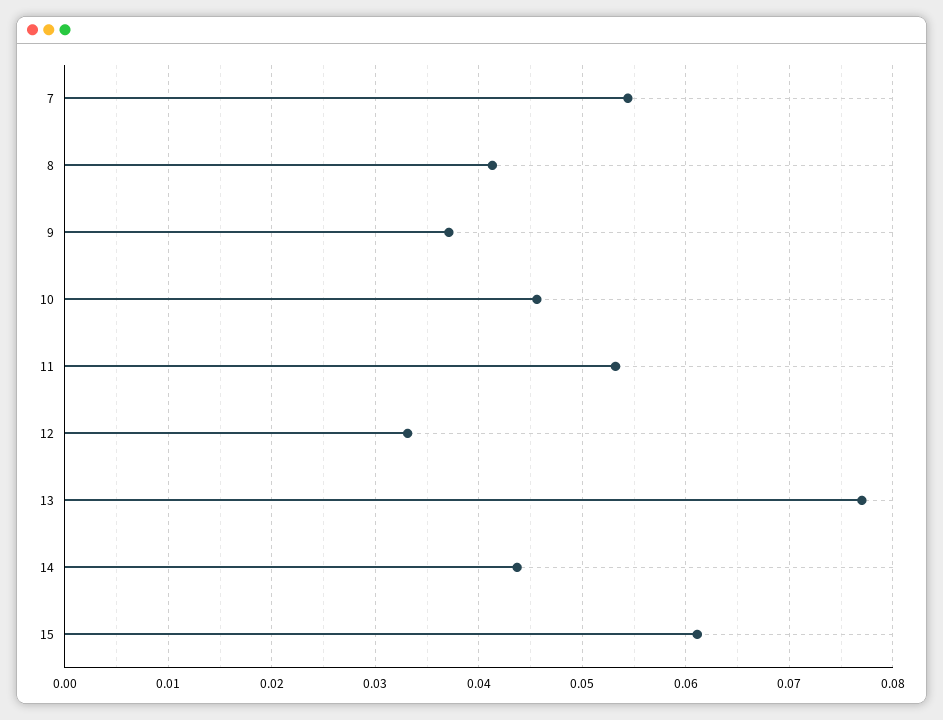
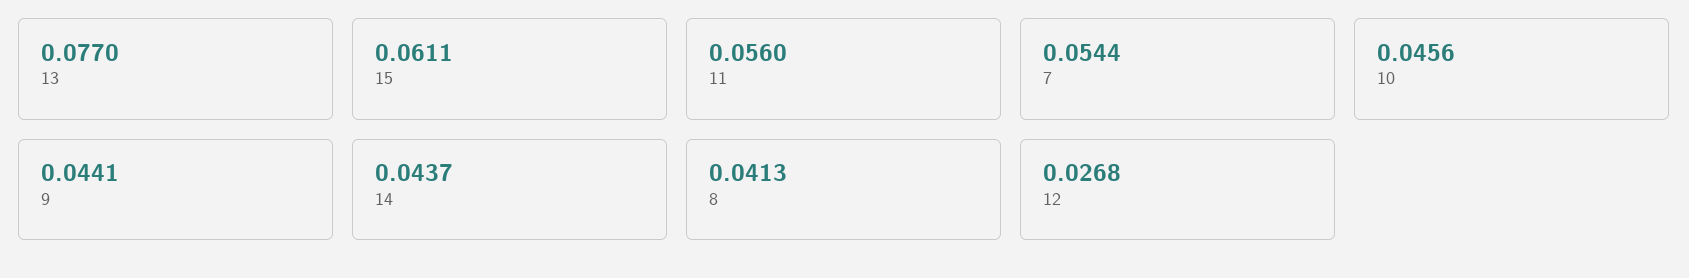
9: 0.037 -> 0.0441
11: 0.053 -> 0.056
12: 0.033 -> 0.0268

